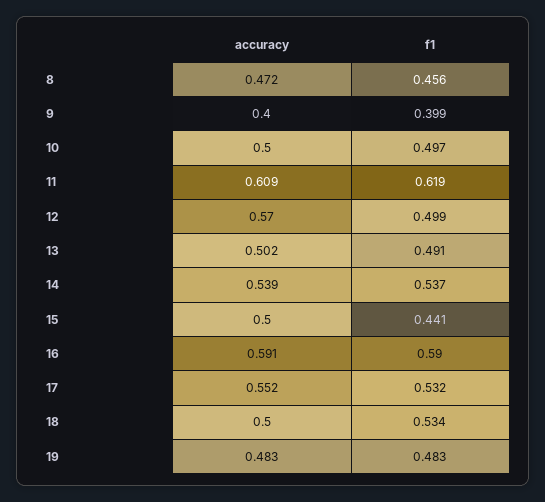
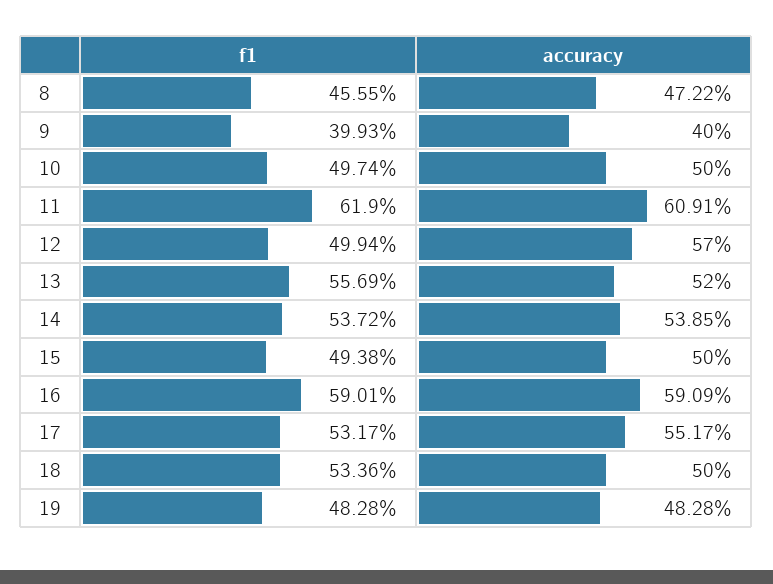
accuracy, 13: 0.502 -> 0.52
f1, 13: 0.491 -> 0.5569
f1, 15: 0.441 -> 0.4938

